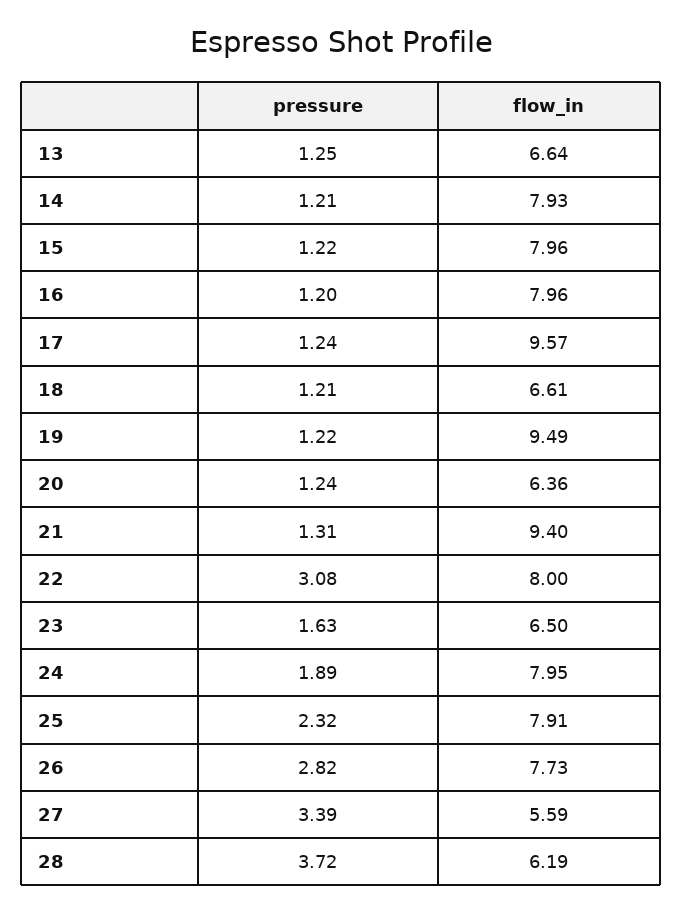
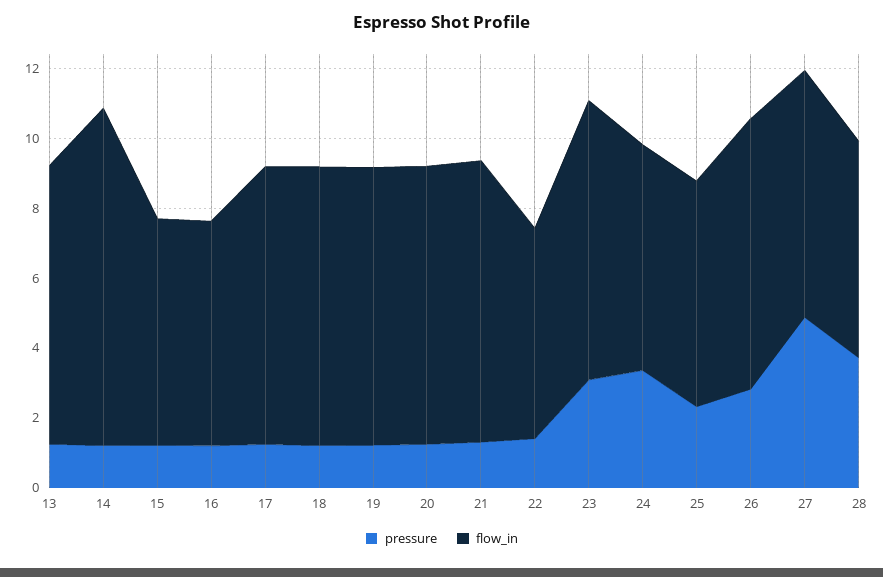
flow_in, 13: 6.64 -> 8
flow_in, 14: 7.93 -> 9.5
flow_in, 15: 7.96 -> 6.5
flow_in, 16: 7.96 -> 6.5
flow_in, 17: 9.57 -> 8
flow_in, 18: 6.61 -> 8
flow_in, 19: 9.49 -> 8
flow_in, 20: 6.36 -> 8
flow_in, 21: 9.4 -> 8
pressure, 22: 3.08 -> 1.5
flow_in, 22: 8 -> 6
pressure, 23: 1.63 -> 3
flow_in, 23: 6.5 -> 8
pressure, 24: 1.89 -> 3.5
flow_in, 24: 7.95 -> 6.5
flow_in, 25: 7.91 -> 6.5
pressure, 27: 3.39 -> 5
flow_in, 27: 5.59 -> 7

